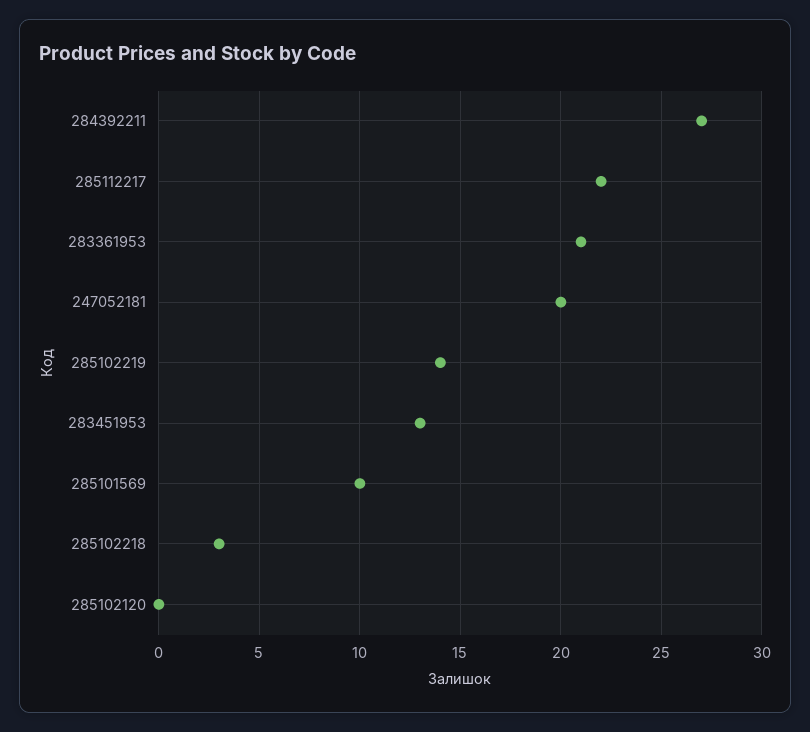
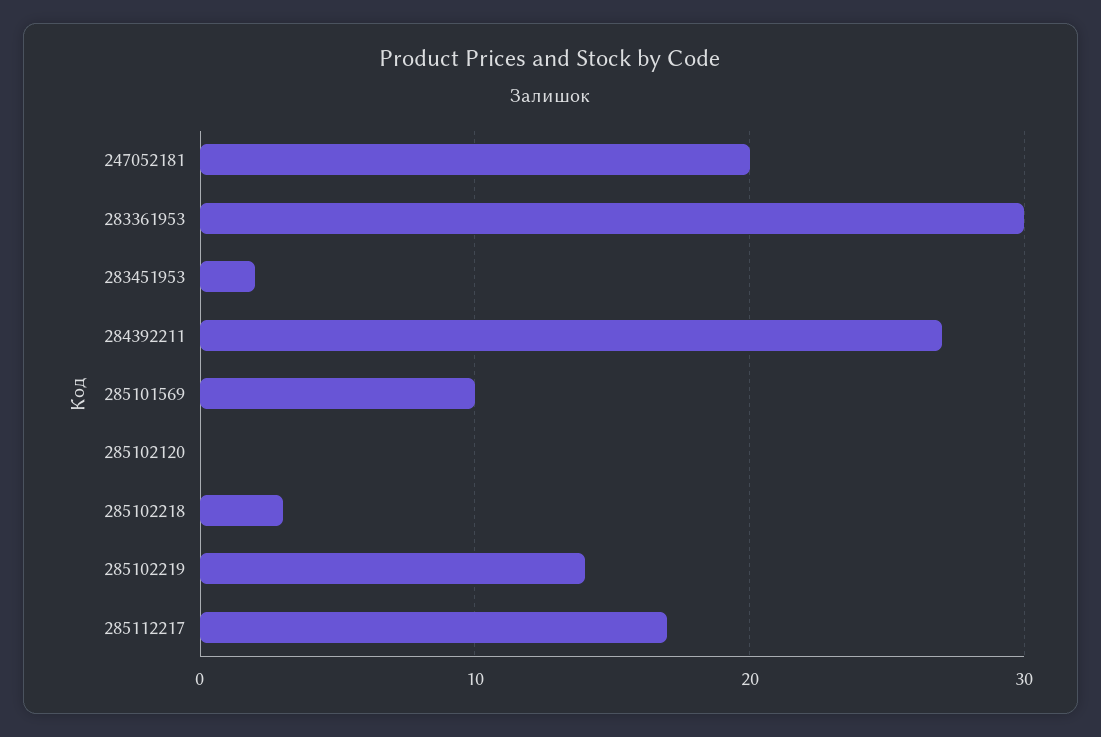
285112217: 22 -> 17
283361953: 21 -> 30
283451953: 13 -> 2

